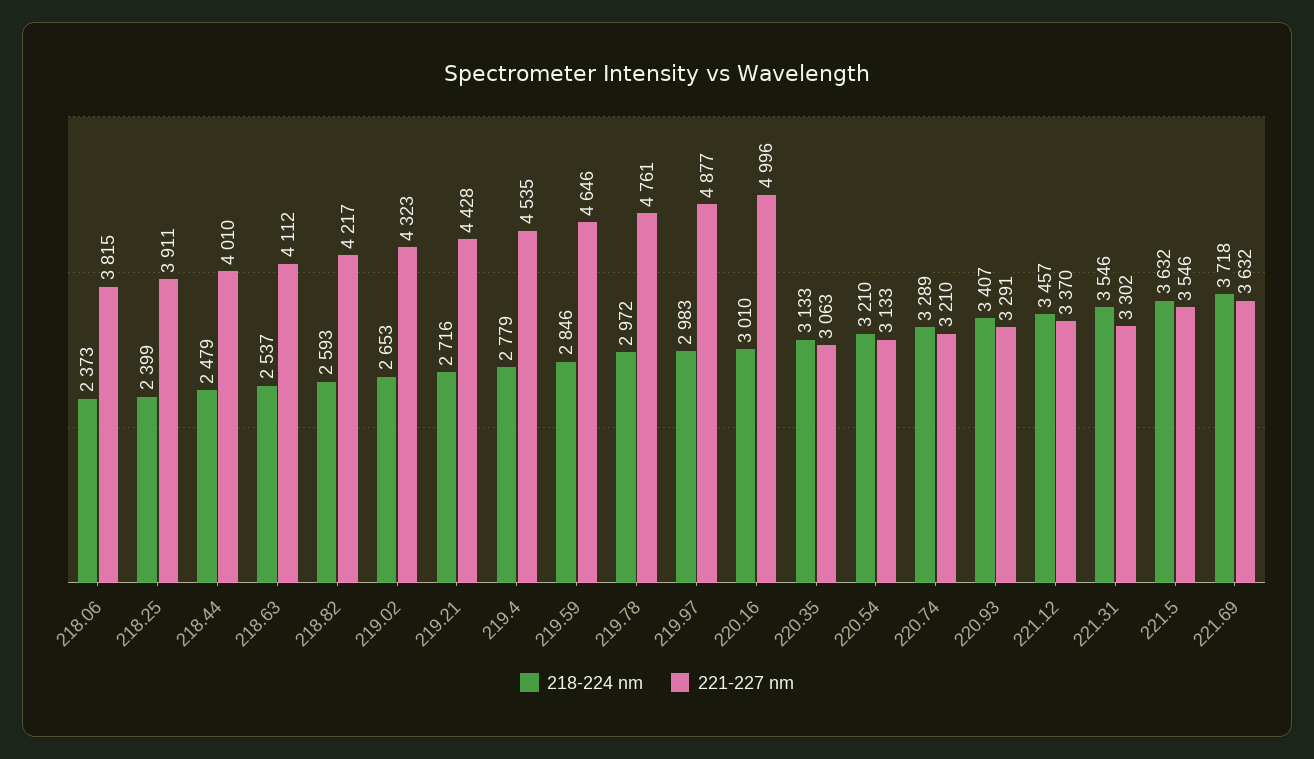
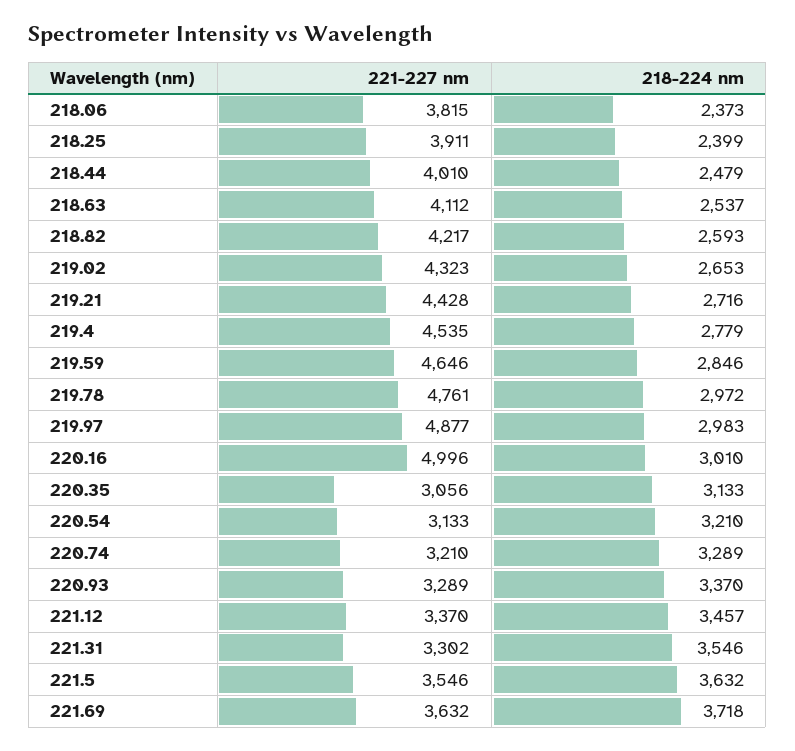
221-227 nm, 220.35: 3063 -> 3056
218-224 nm, 220.93: 3407 -> 3370
221-227 nm, 220.93: 3291 -> 3289

